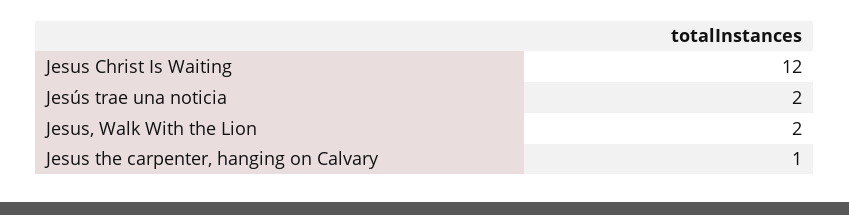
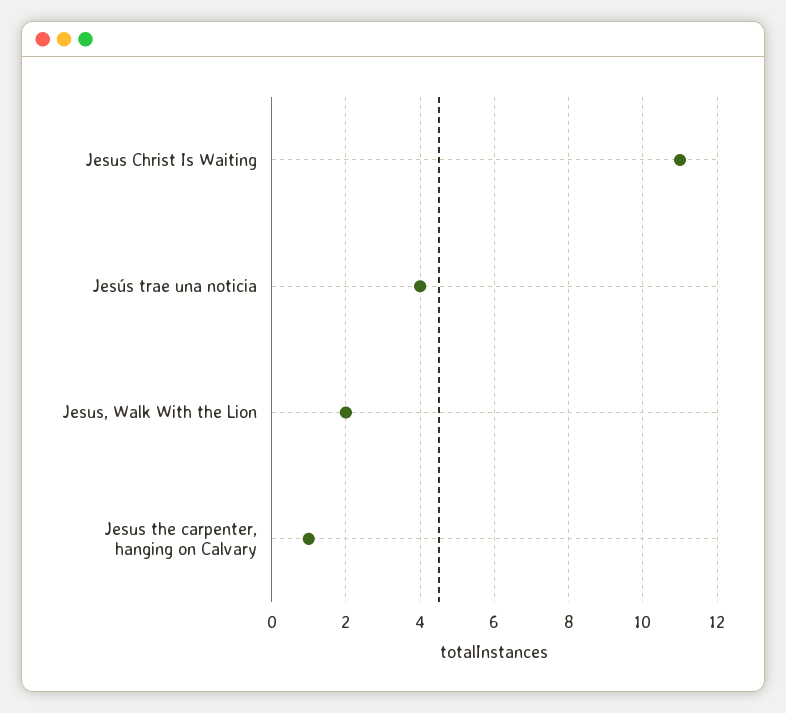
Jesus Christ Is Waiting: 12 -> 11
Jesús trae una noticia: 2 -> 4

